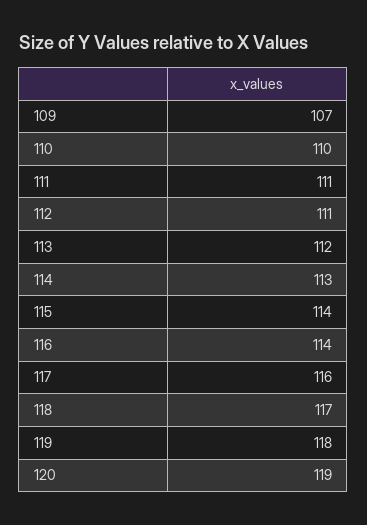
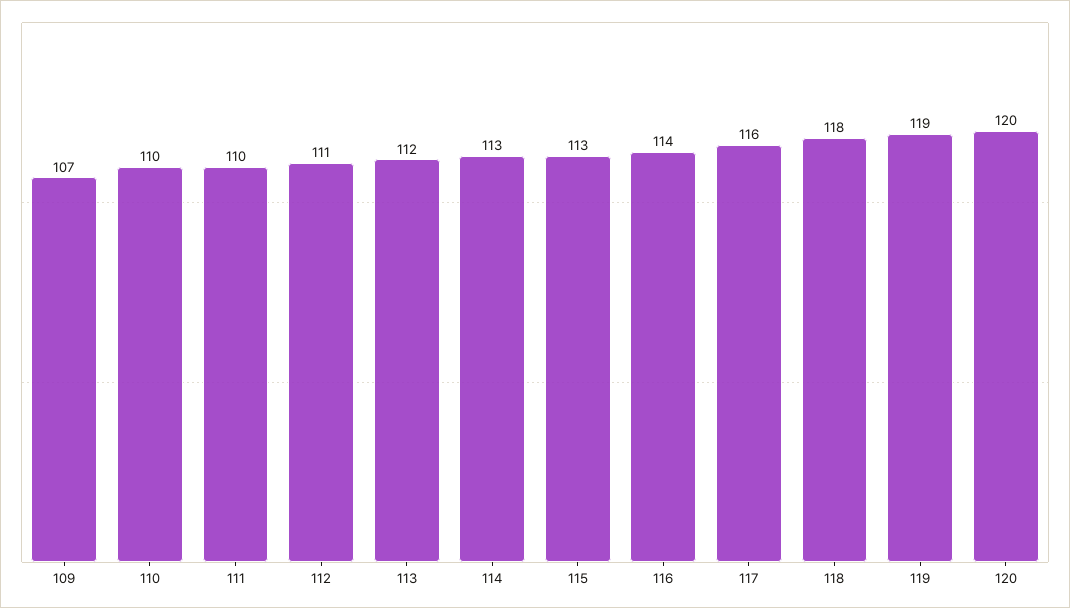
111: 111 -> 110
115: 114 -> 113
118: 117 -> 118
119: 118 -> 119
120: 119 -> 120

